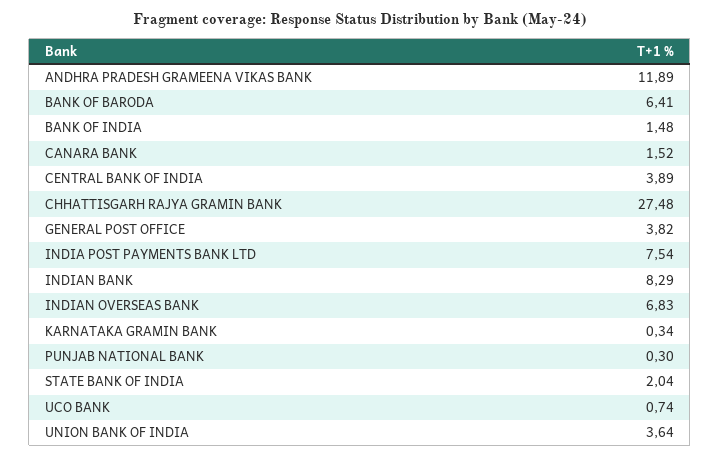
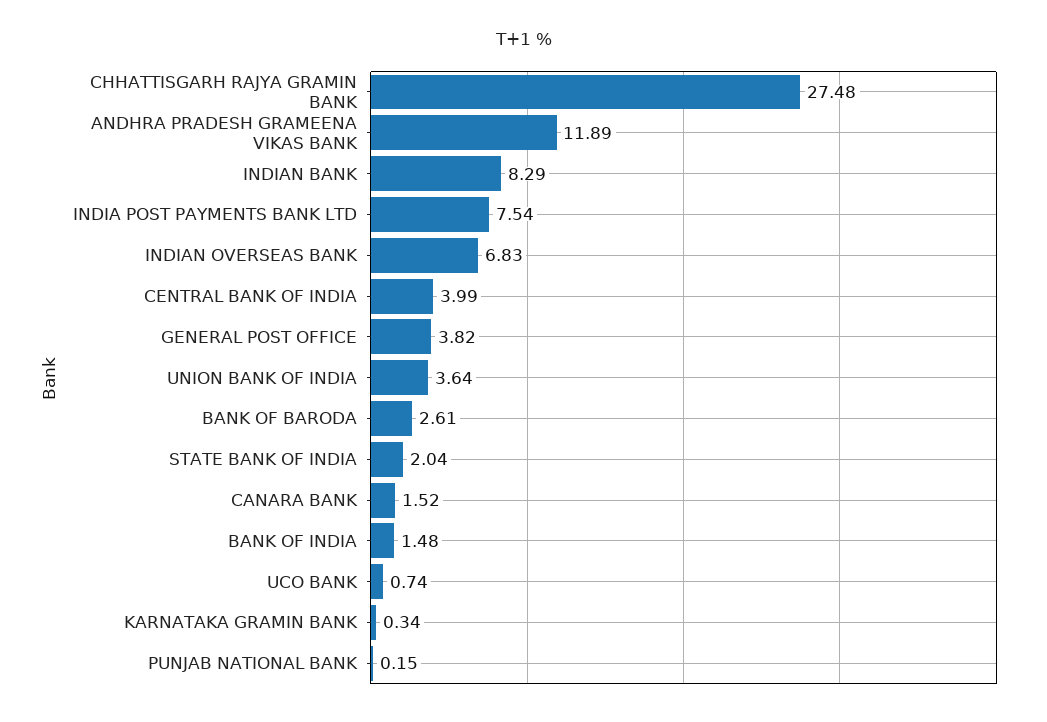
BANK OF BARODA: 6.41 -> 2.61
CENTRAL BANK OF INDIA: 3.89 -> 3.99
PUNJAB NATIONAL BANK: 0.3 -> 0.15

